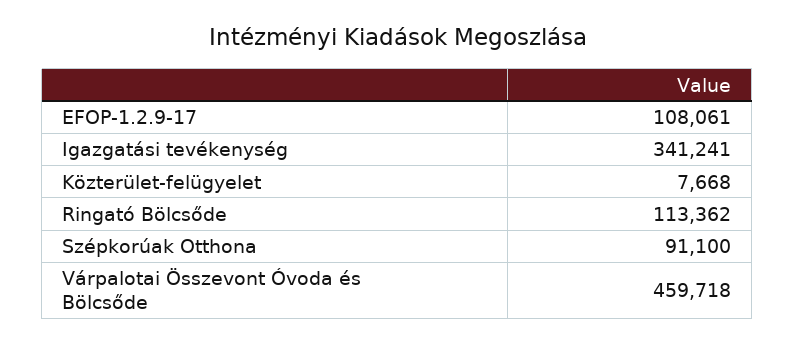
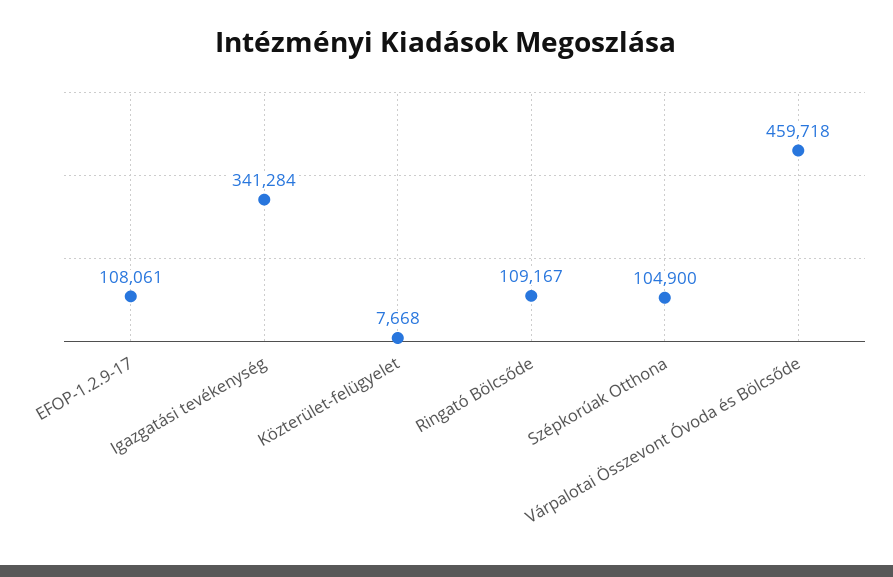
Igazgatási tevékenység: 341241 -> 341284
Ringató Bölcsőde: 113362 -> 109167
Szépkorúak Otthona: 91100 -> 104900

